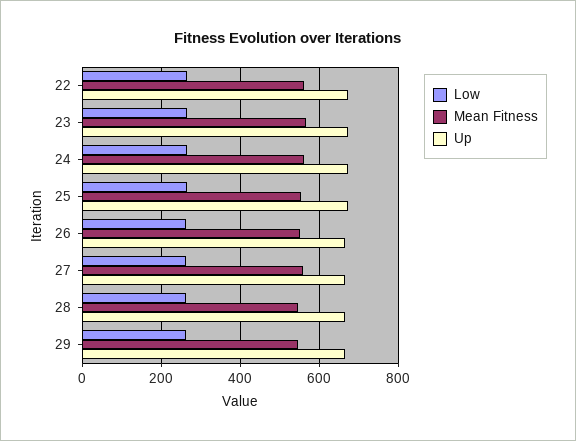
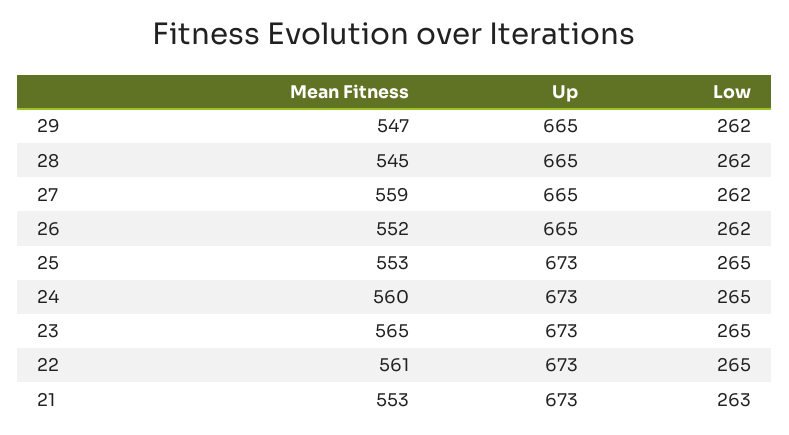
Mean Fitness, 21: none -> 553
Up, 21: none -> 673
Low, 21: none -> 263

